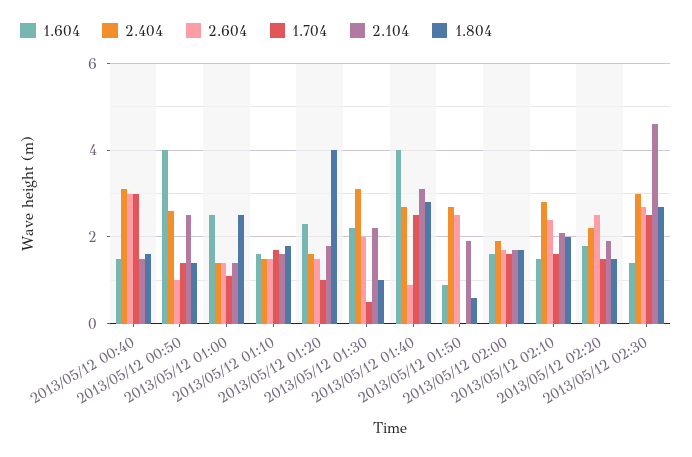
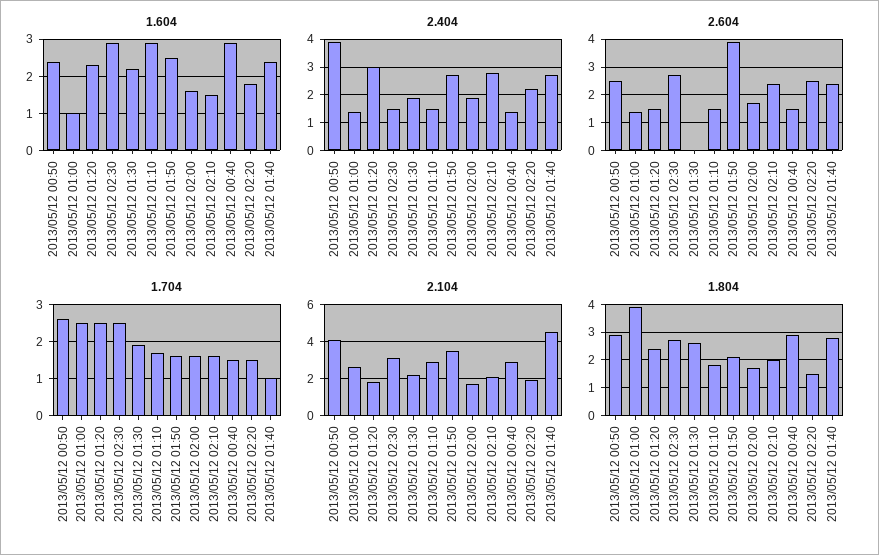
1.604, 2013/05/12 00:40: 1.5 -> 3
2.404, 2013/05/12 00:40: 3 -> 1.5
2.604, 2013/05/12 00:40: 3 -> 1.5
1.704, 2013/05/12 00:40: 3 -> 1.5
2.104, 2013/05/12 00:40: 1.5 -> 3
1.804, 2013/05/12 00:40: 1.5 -> 3
1.604, 2013/05/12 00:50: 4 -> 2.5
2.404, 2013/05/12 00:50: 2.5 -> 4
2.604, 2013/05/12 00:50: 1 -> 2.5
1.704, 2013/05/12 00:50: 1.5 -> 2.5
2.104, 2013/05/12 00:50: 2.5 -> 4
1.804, 2013/05/12 00:50: 1.5 -> 3
1.604, 2013/05/12 01:00: 2.5 -> 1
1.704, 2013/05/12 01:00: 1 -> 2.5
2.104, 2013/05/12 01:00: 1.5 -> 2.5
1.804, 2013/05/12 01:00: 2.5 -> 4
1.604, 2013/05/12 01:10: 1.5 -> 3
2.104, 2013/05/12 01:10: 1.5 -> 3
2.404, 2013/05/12 01:20: 1.5 -> 3
1.704, 2013/05/12 01:20: 1 -> 2.5
1.804, 2013/05/12 01:20: 4 -> 2.5
2.404, 2013/05/12 01:30: 3 -> 2
2.604, 2013/05/12 01:30: 2 -> 0
1.704, 2013/05/12 01:30: 0.5 -> 2
1.804, 2013/05/12 01:30: 1 -> 2.5
1.604, 2013/05/12 01:40: 4 -> 2.5
2.604, 2013/05/12 01:40: 1 -> 2.5
1.704, 2013/05/12 01:40: 2.5 -> 1
2.104, 2013/05/12 01:40: 3 -> 4.5
1.604, 2013/05/12 01:50: 1 -> 2.5
2.604, 2013/05/12 01:50: 2.5 -> 4
1.704, 2013/05/12 01:50: 0 -> 1.5
2.104, 2013/05/12 01:50: 2 -> 3.5
1.804, 2013/05/12 01:50: 0.5 -> 2
1.604, 2013/05/12 02:30: 1.5 -> 3
2.404, 2013/05/12 02:30: 3 -> 1.5
2.104, 2013/05/12 02:30: 4.5 -> 3

